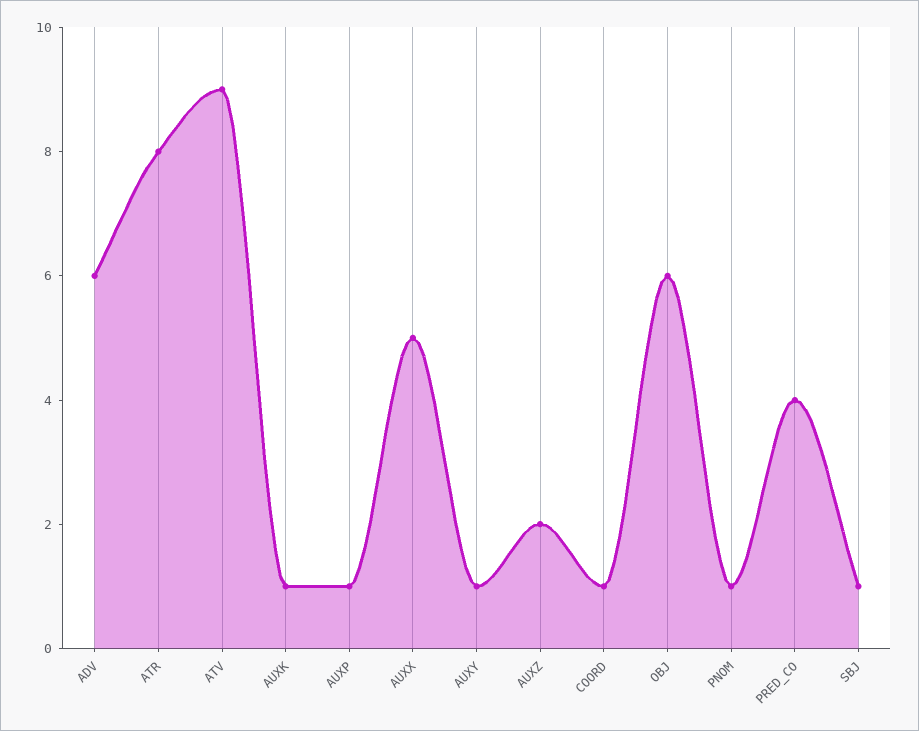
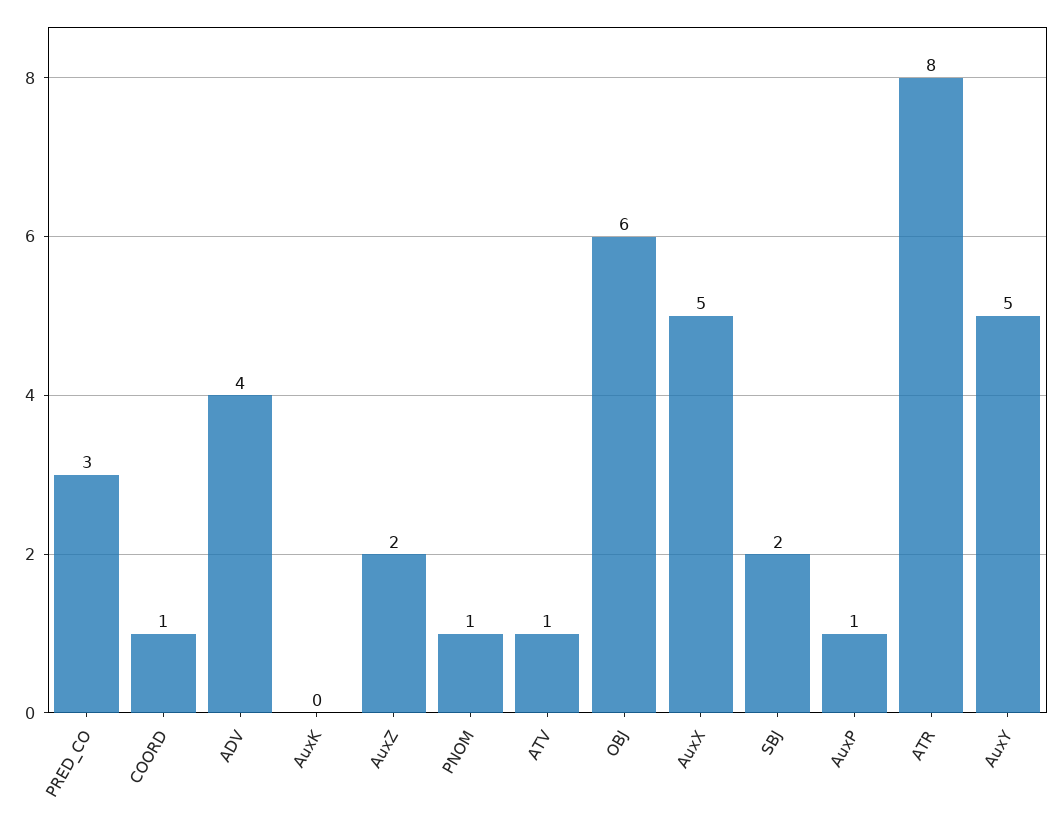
ADV: 6 -> 4
ATV: 9 -> 1
AUXK: 1 -> 0
AUXY: 1 -> 5
PRED_CO: 4 -> 3
SBJ: 1 -> 2

